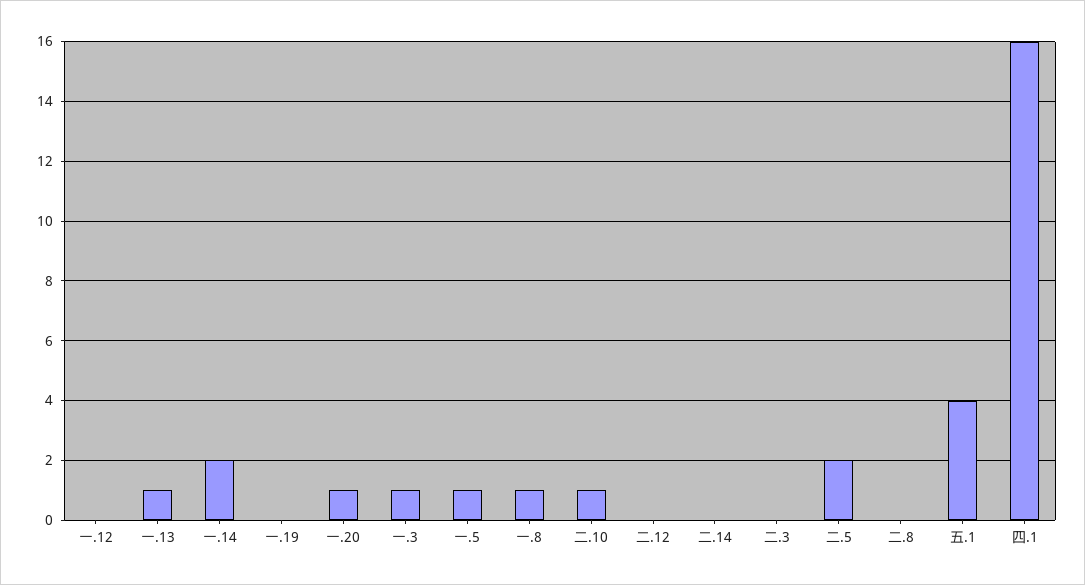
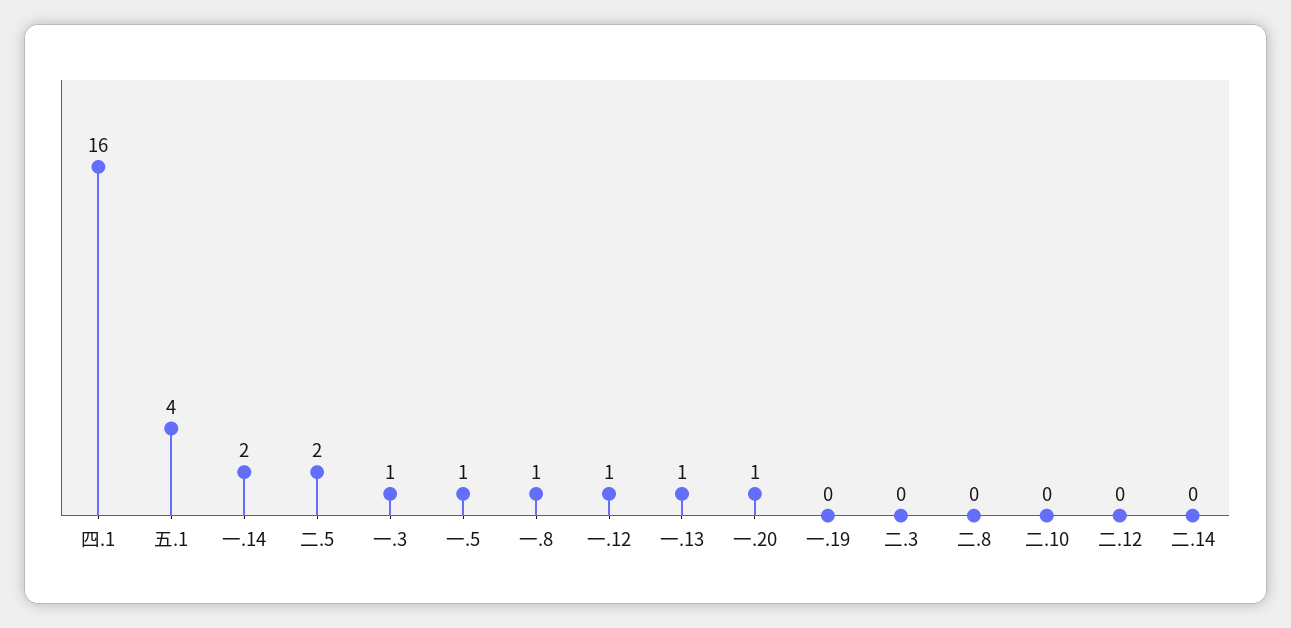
一.12: 0 -> 1
二.10: 1 -> 0

